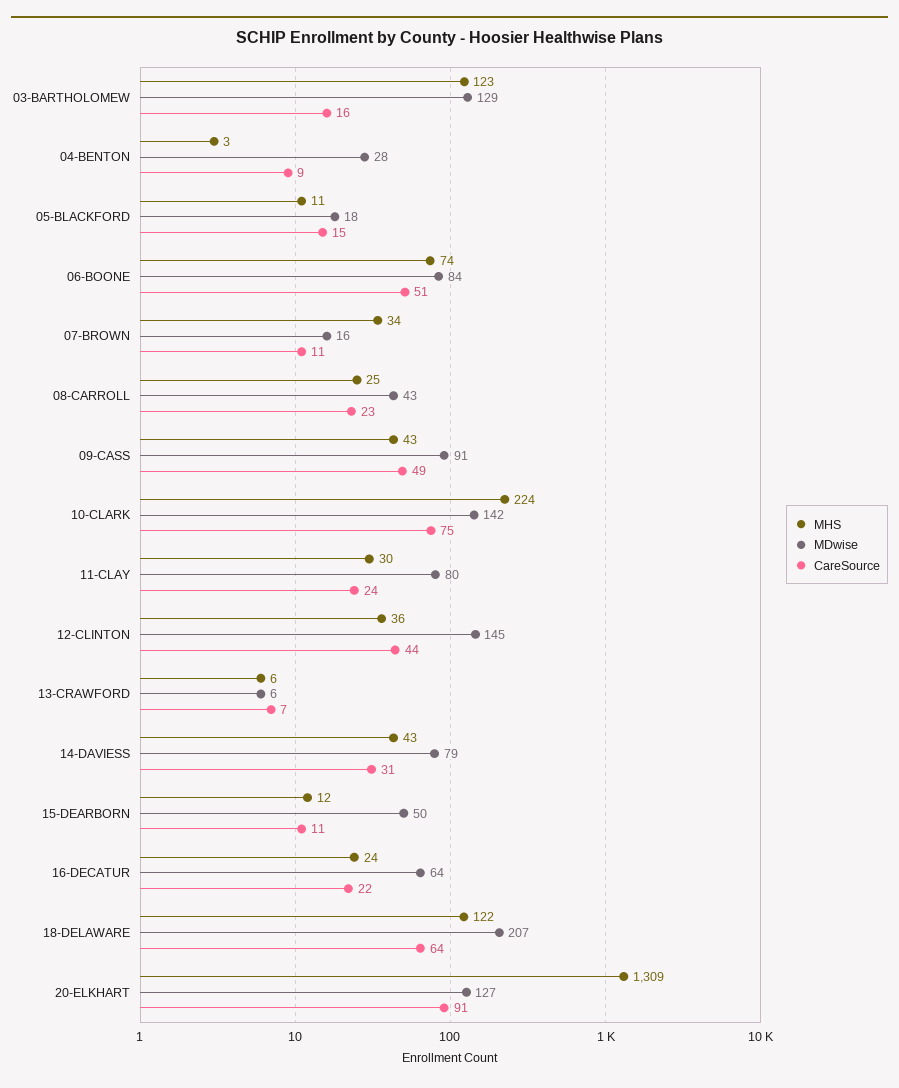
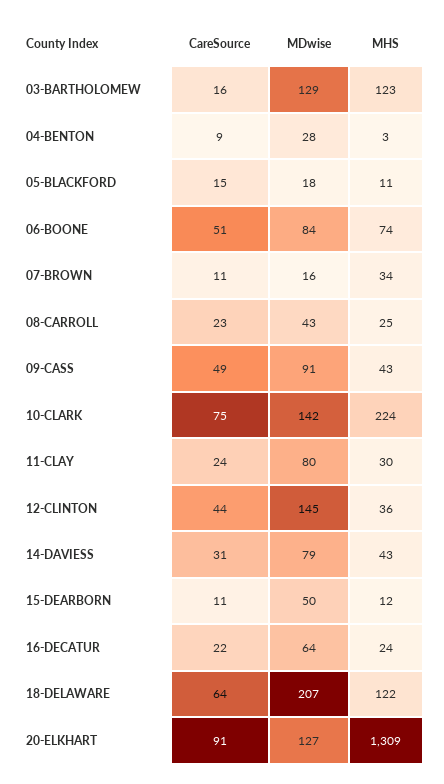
MHS, 13-CRAWFORD: 6 -> none
MDwise, 13-CRAWFORD: 6 -> none
CareSource, 13-CRAWFORD: 7 -> none

